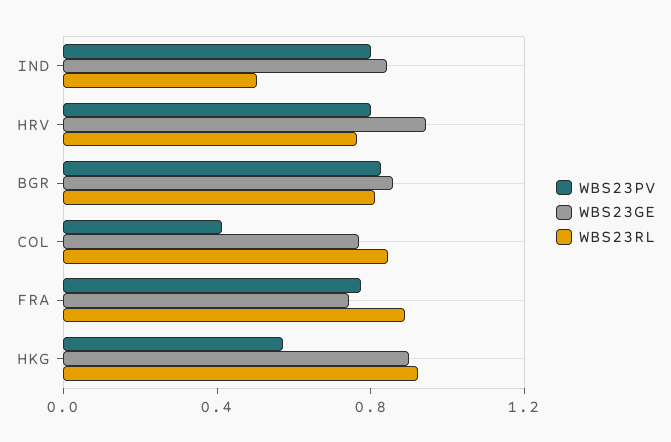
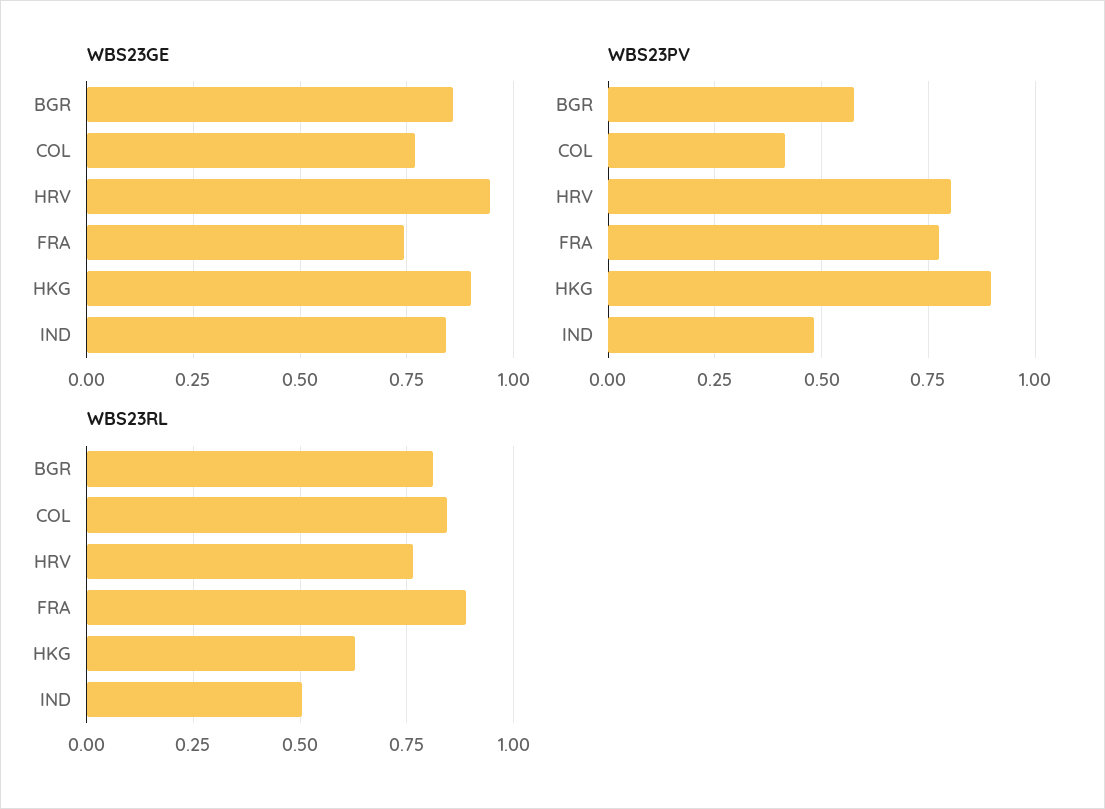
WBS23PV, IND: 0.8 -> 0.475
WBS23PV, BGR: 0.8 -> 0.575
WBS23PV, HKG: 0.6 -> 0.9
WBS23RL, HKG: 0.9 -> 0.625

